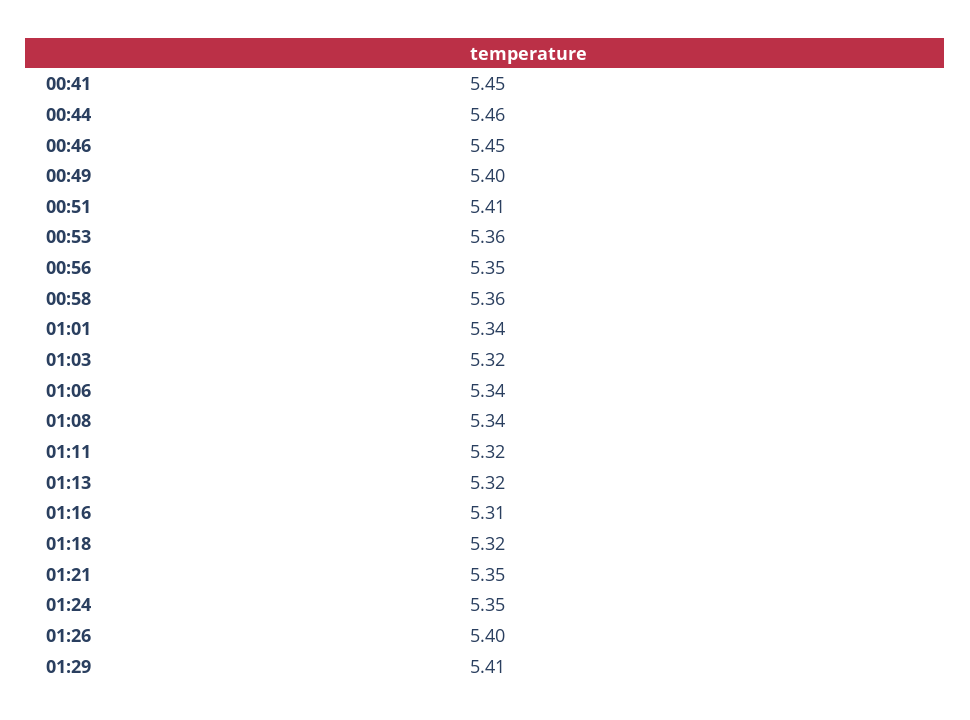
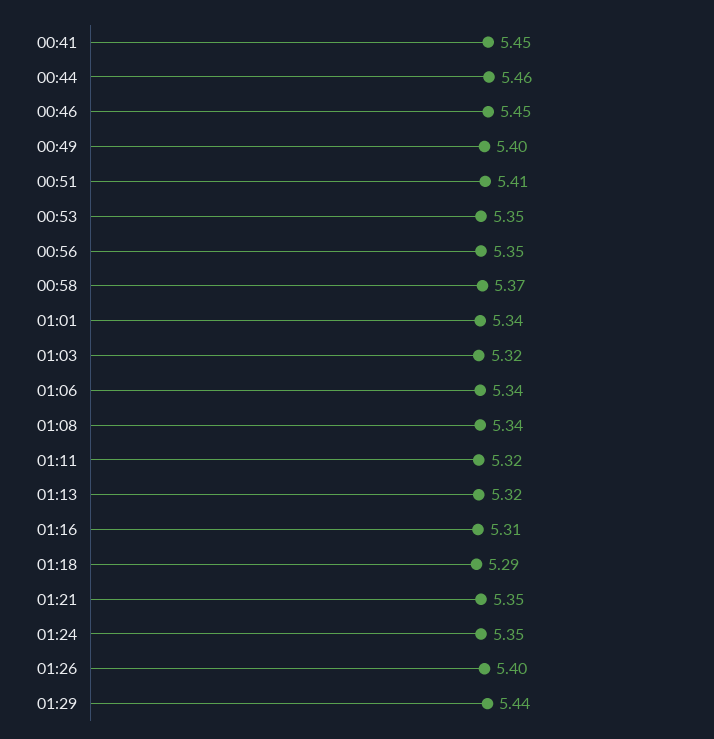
00:53: 5.36 -> 5.35
00:58: 5.36 -> 5.37
01:18: 5.32 -> 5.29
01:29: 5.41 -> 5.44

